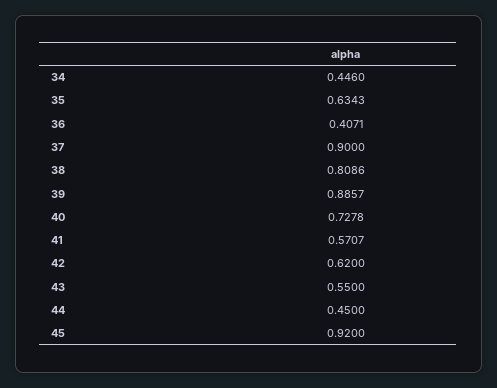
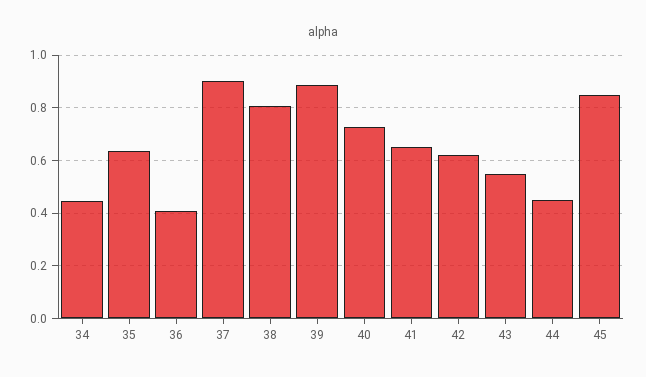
41: 0.5707 -> 0.65
45: 0.92 -> 0.85

